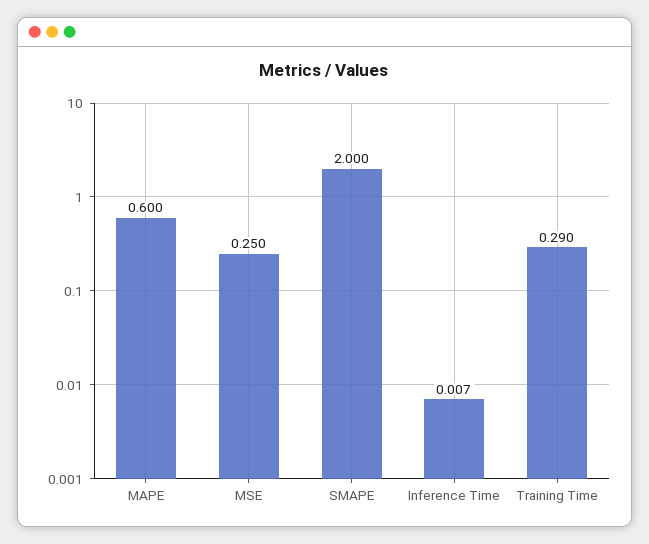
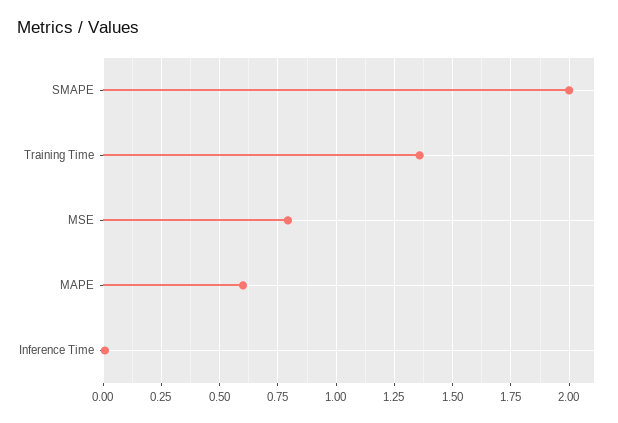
MSE: 0.25 -> 0.8
Training Time: 0.29 -> 1.35

